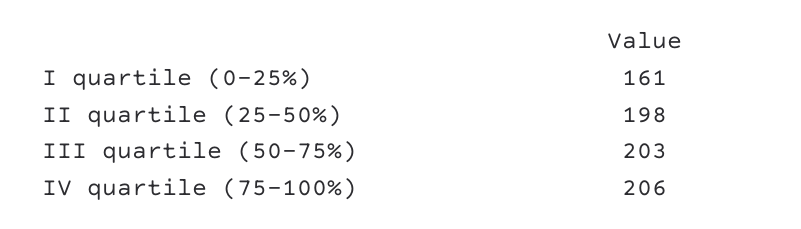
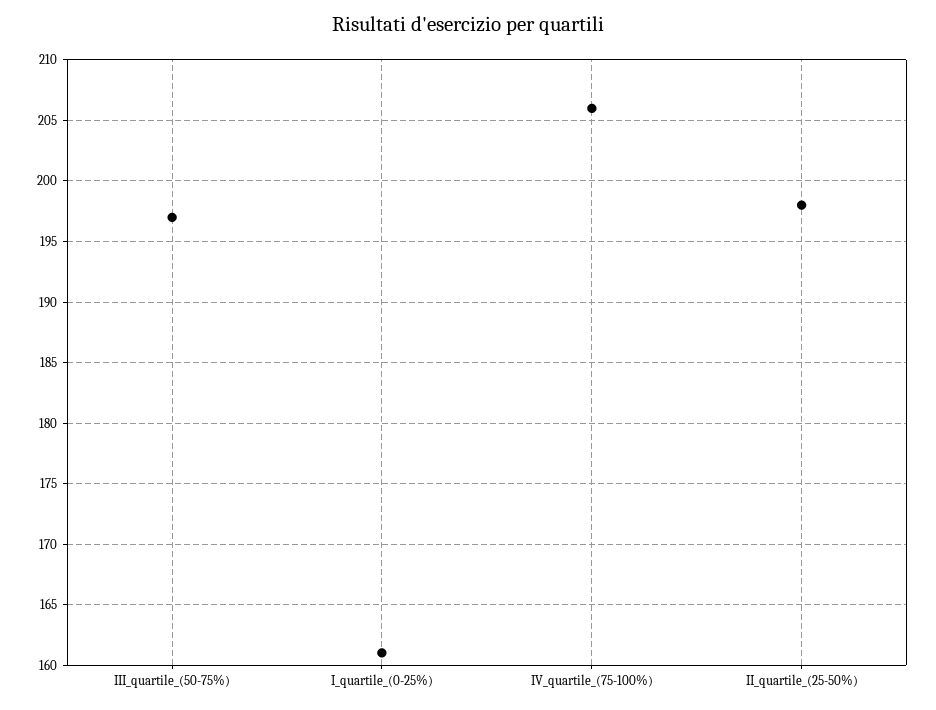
III quartile (50-75%): 203 -> 197

